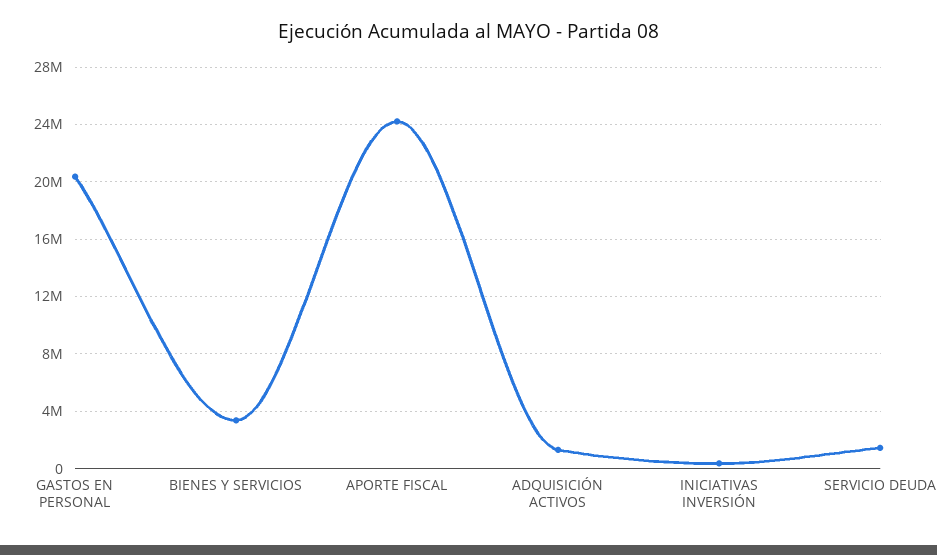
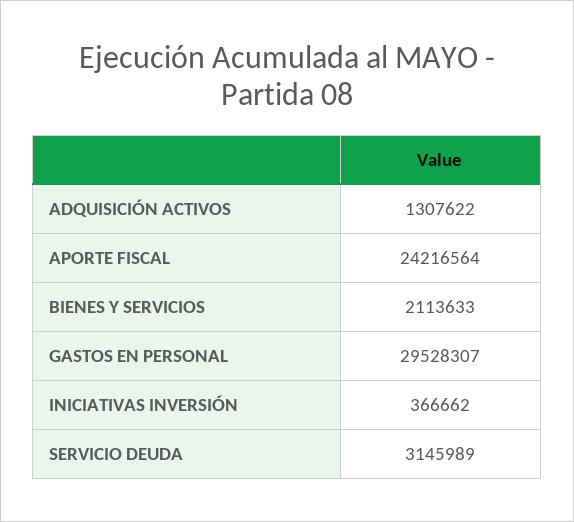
GASTOS EN PERSONAL: 20500000 -> 29528307
BIENES Y SERVICIOS: 3500000 -> 2113633
SERVICIO DEUDA: 1500000 -> 3145989

